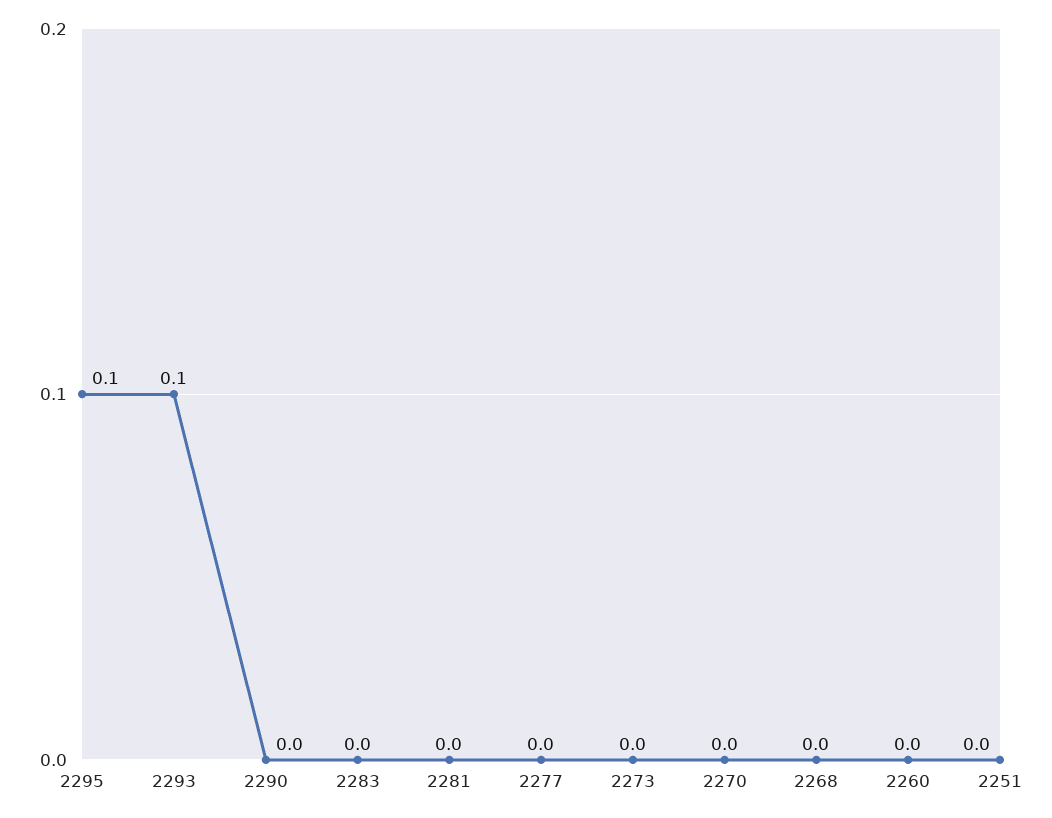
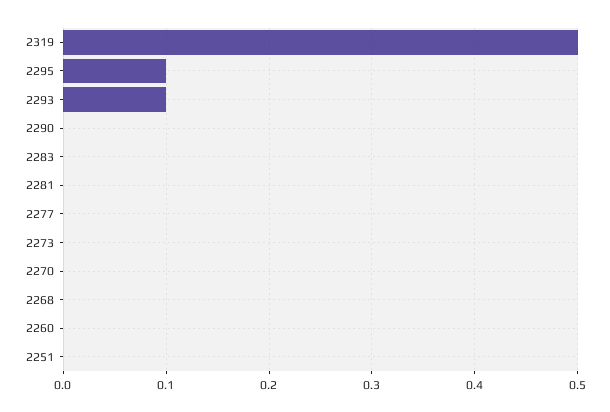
2319: none -> 0.5

